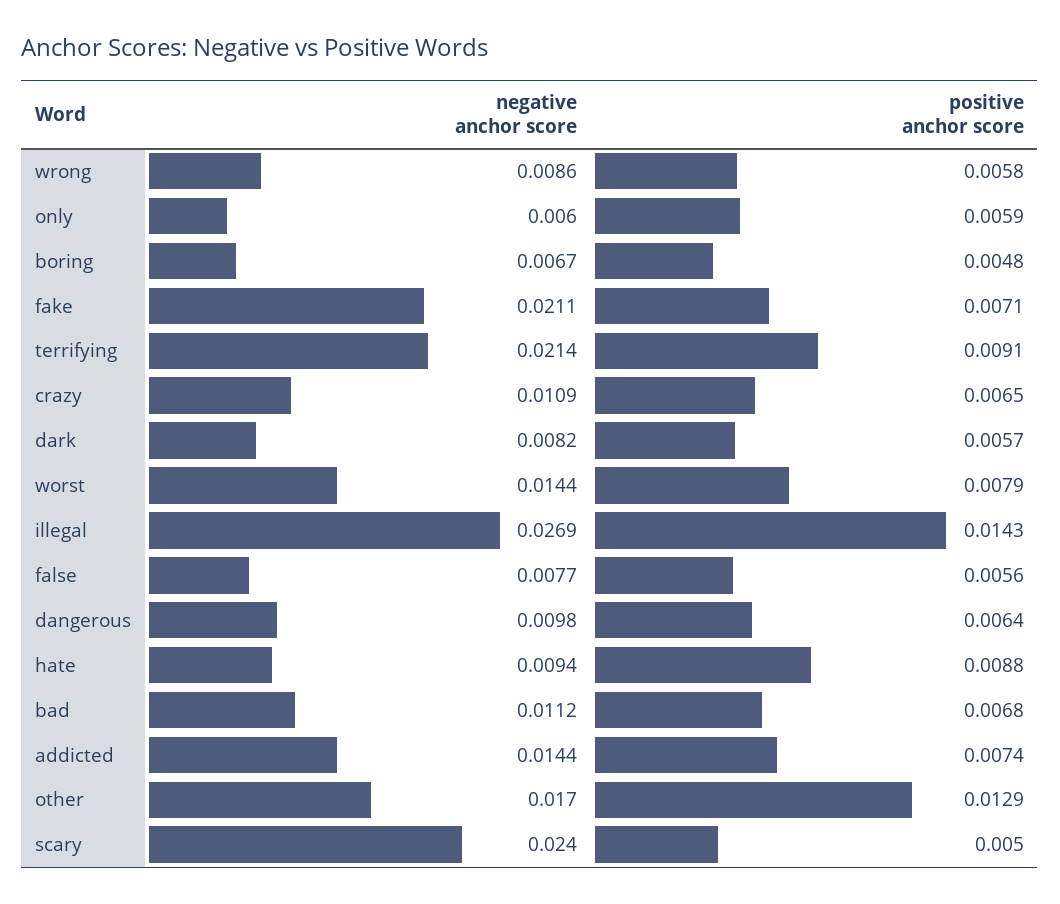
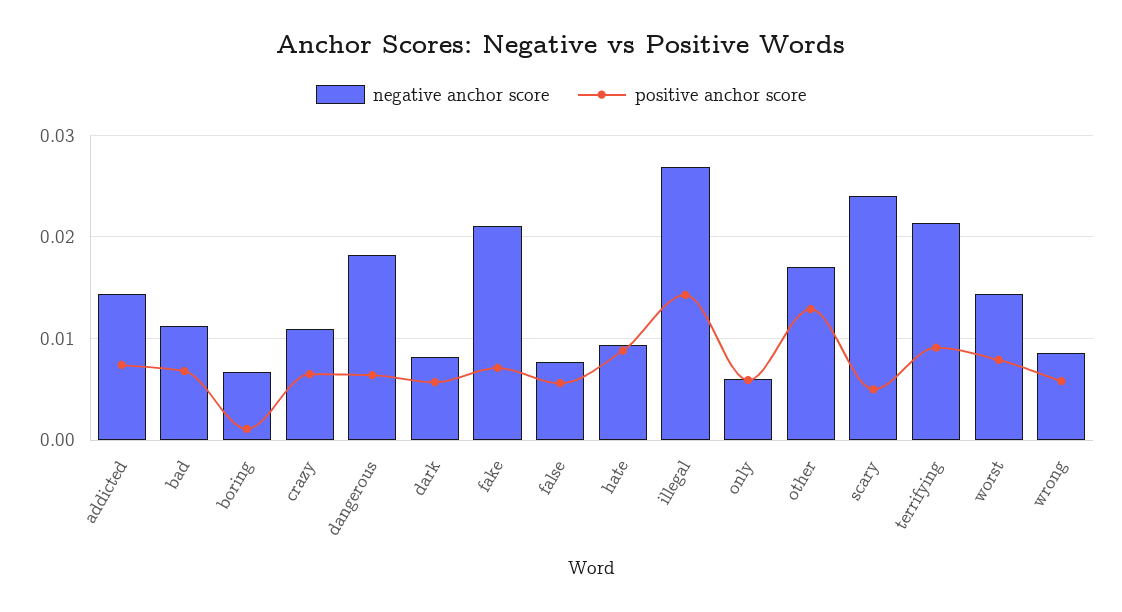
positive anchor score, boring: 0.0048 -> 0.001
negative anchor score, dangerous: 0.0098 -> 0.018

